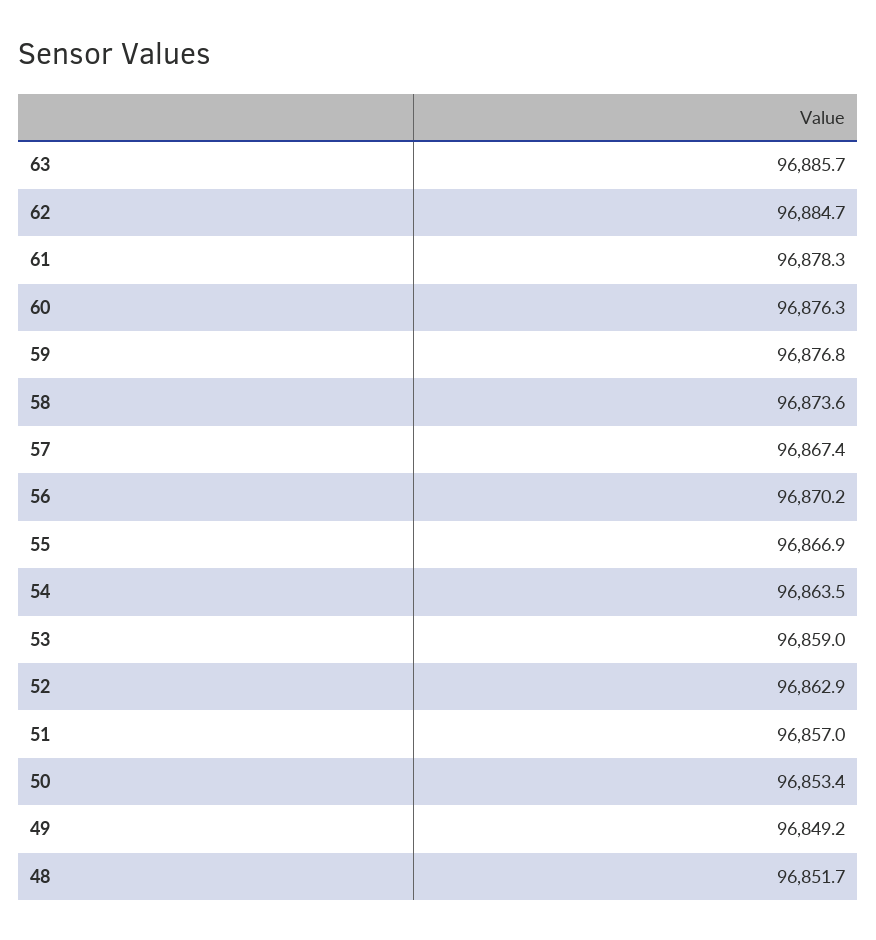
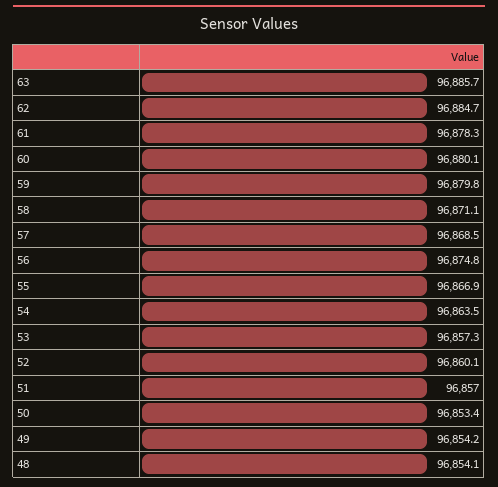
60: 96876.3 -> 96880.1
59: 96876.8 -> 96879.8
58: 96873.6 -> 96871.1
57: 96867.4 -> 96868.5
56: 96870.2 -> 96874.8
53: 96859 -> 96857.3
52: 96862.9 -> 96860.1
49: 96849.2 -> 96854.2
48: 96851.7 -> 96854.1

